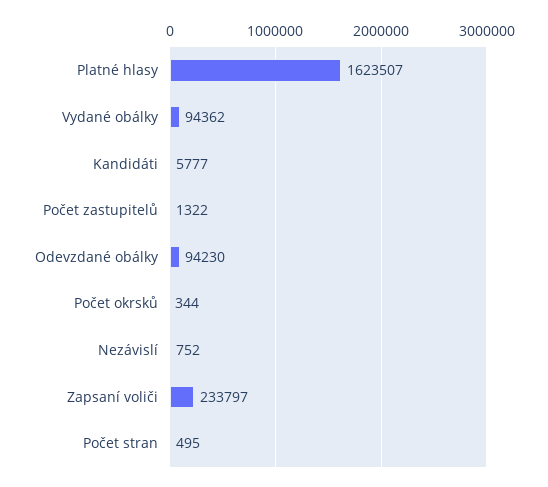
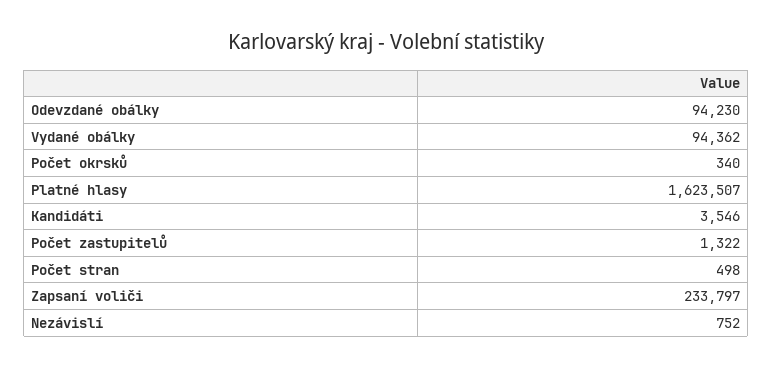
Kandidáti: 5777 -> 3546
Počet okrsků: 344 -> 340
Počet stran: 495 -> 498

